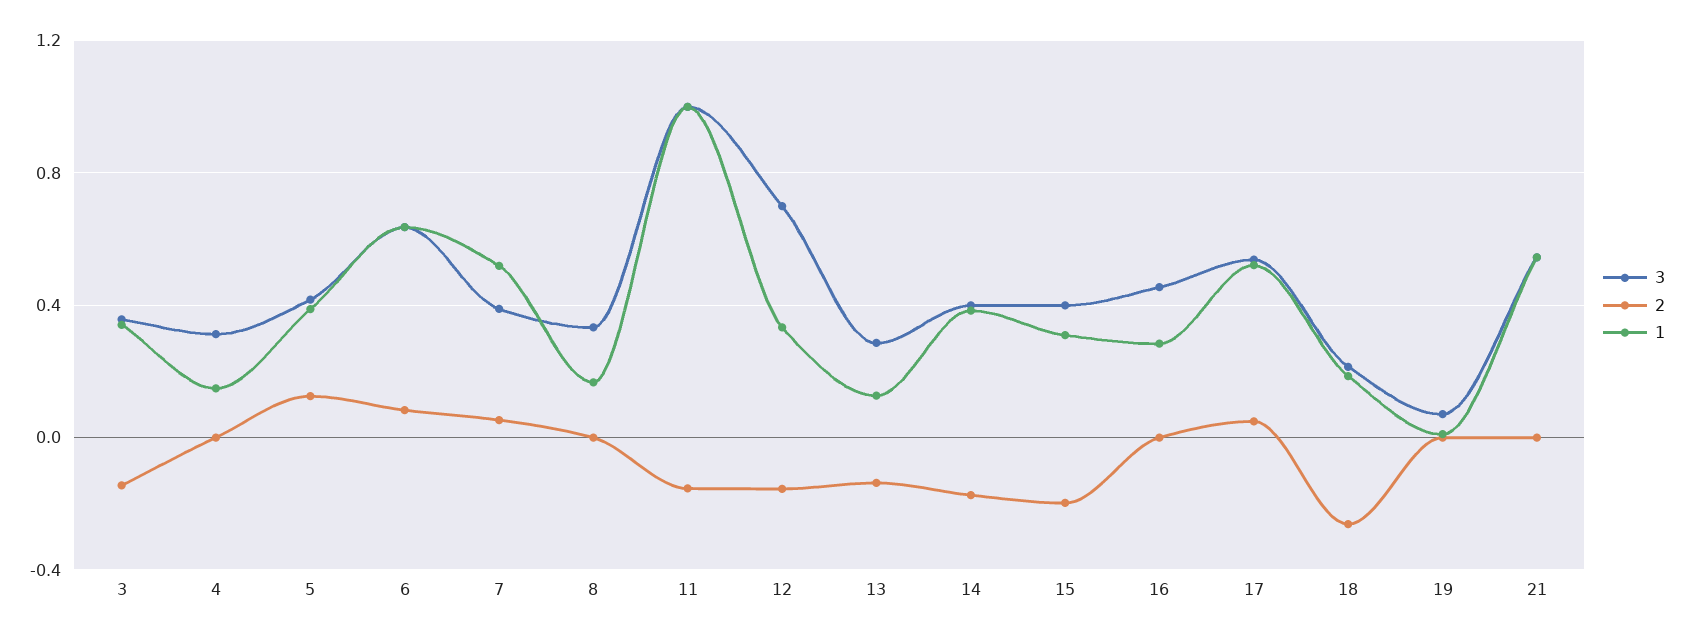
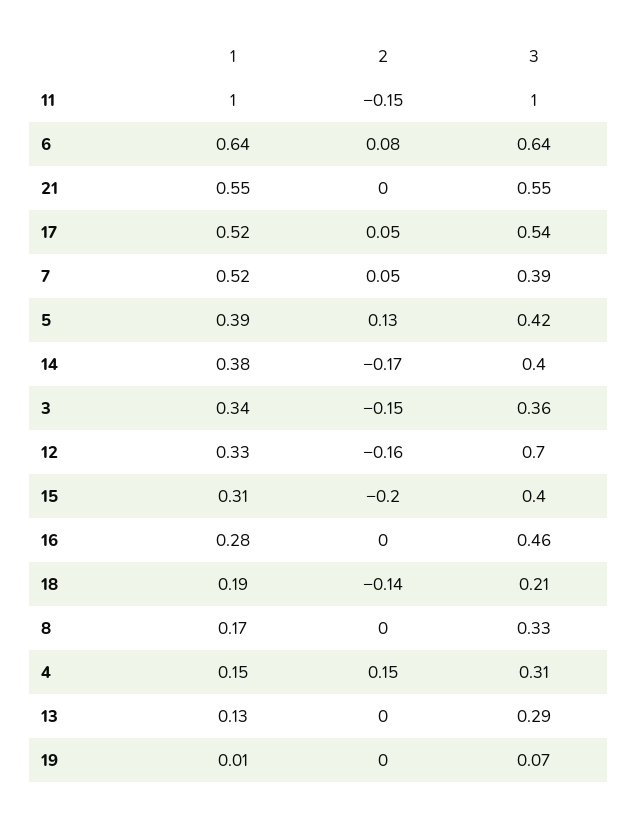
2, 4: 0 -> 0.15
2, 13: -0.15 -> 0
2, 18: -0.25 -> -0.14

